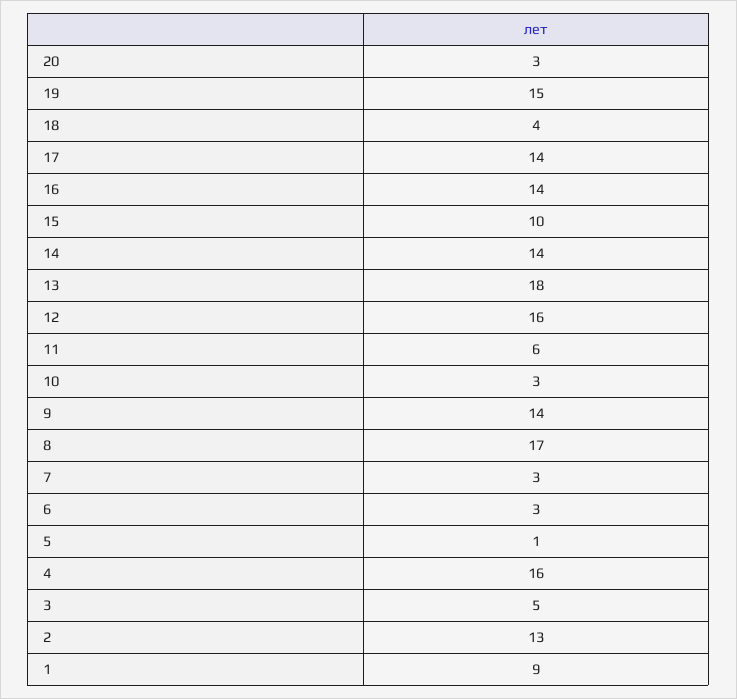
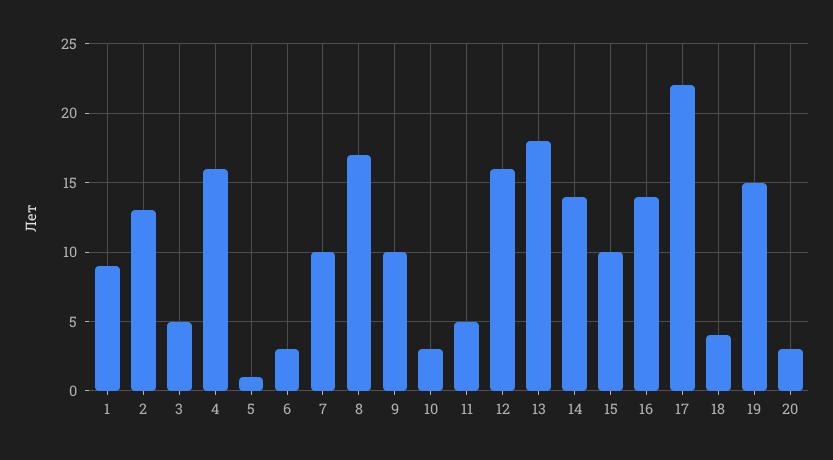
17: 14 -> 22
11: 6 -> 5
9: 14 -> 10
7: 3 -> 10

